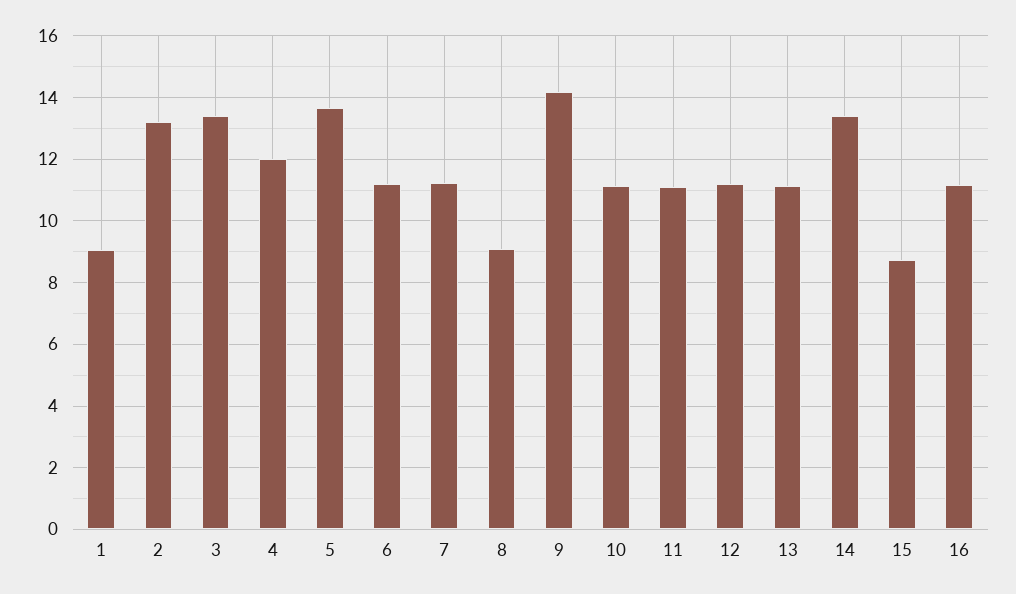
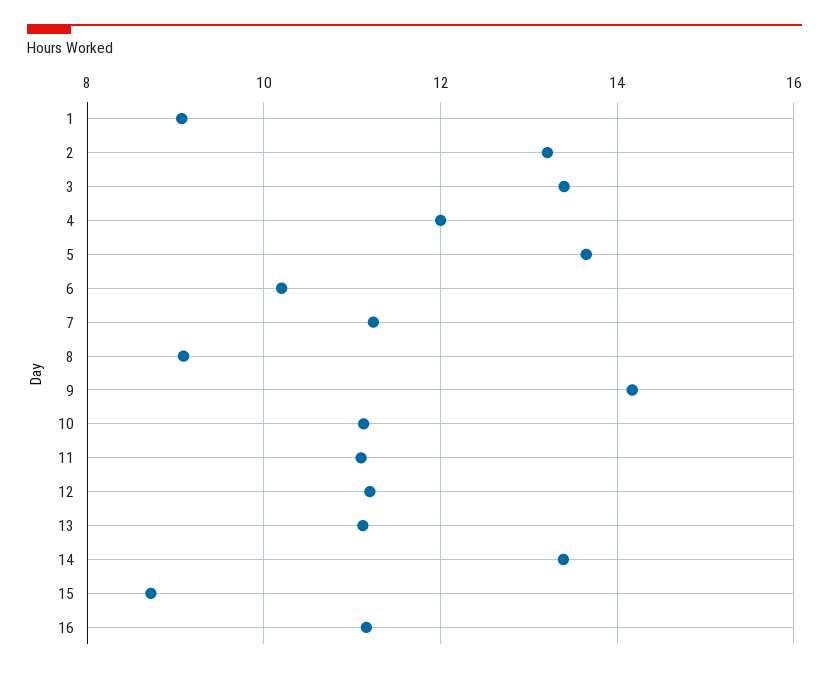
6: 11.2 -> 10.2

